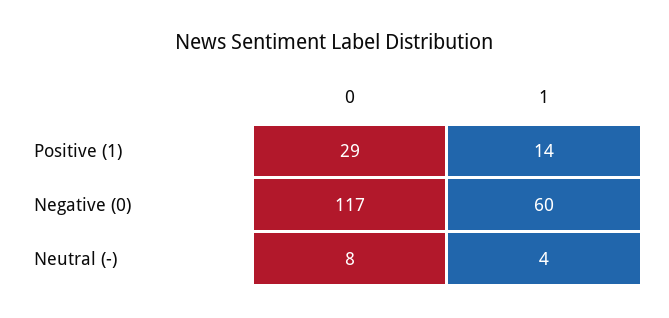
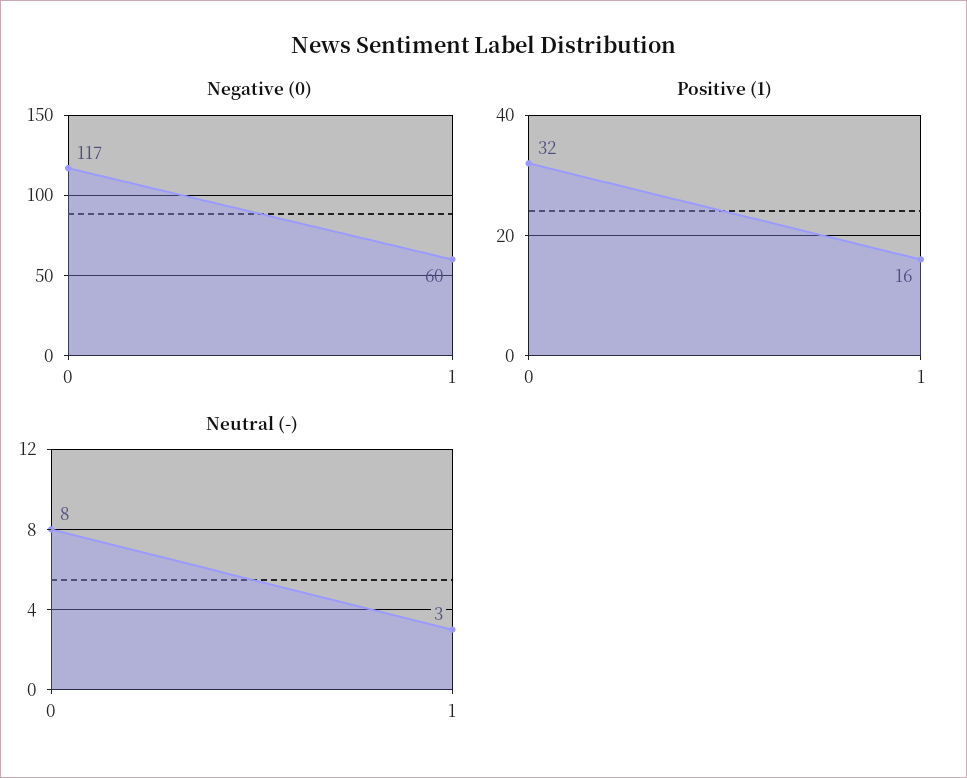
Positive (1), 0: 29 -> 32
Positive (1), 1: 14 -> 16
Neutral (-), 1: 4 -> 3

